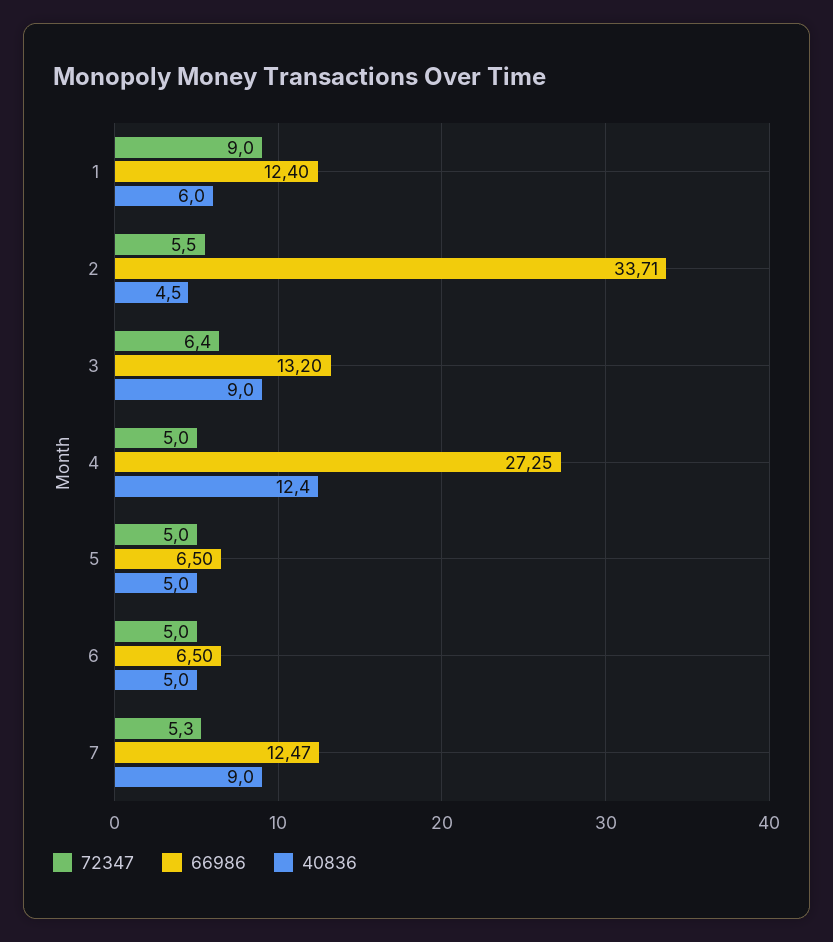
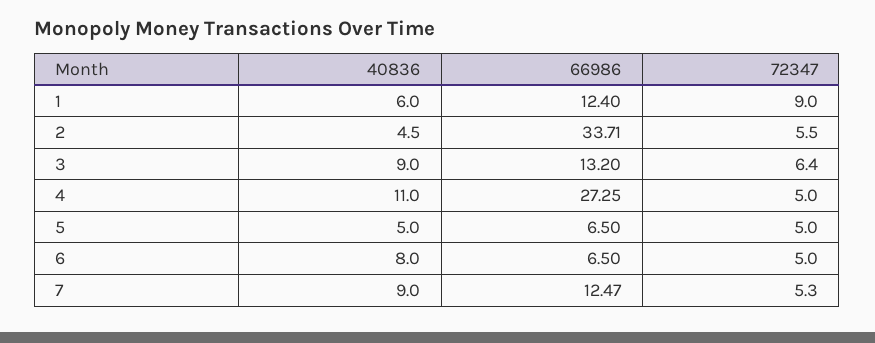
40836, 4: 12.4 -> 11
40836, 6: 5 -> 8

